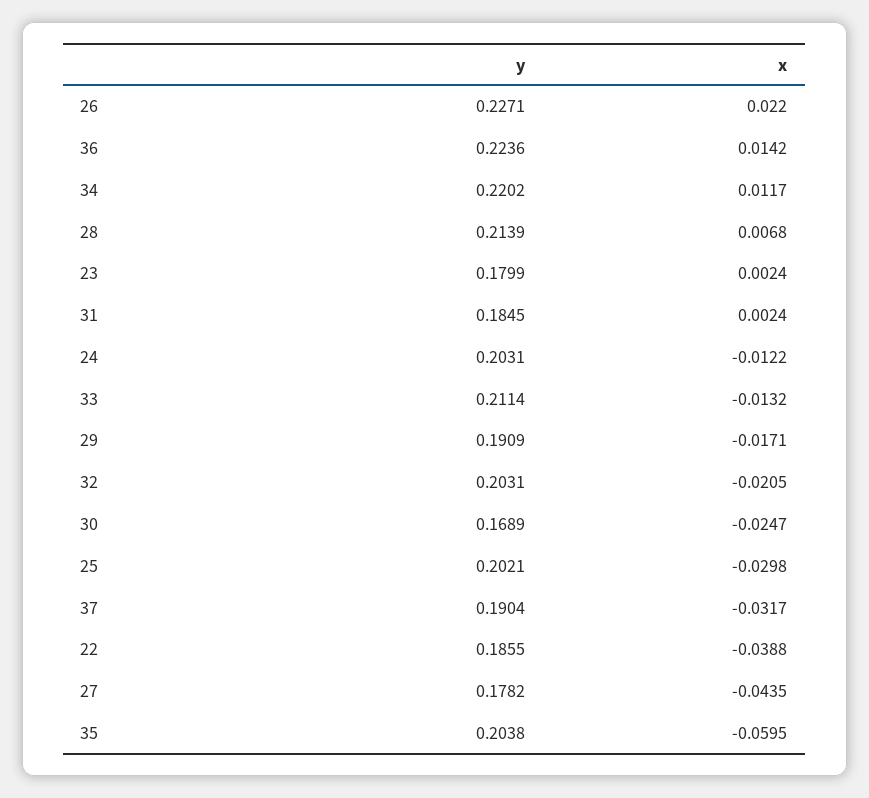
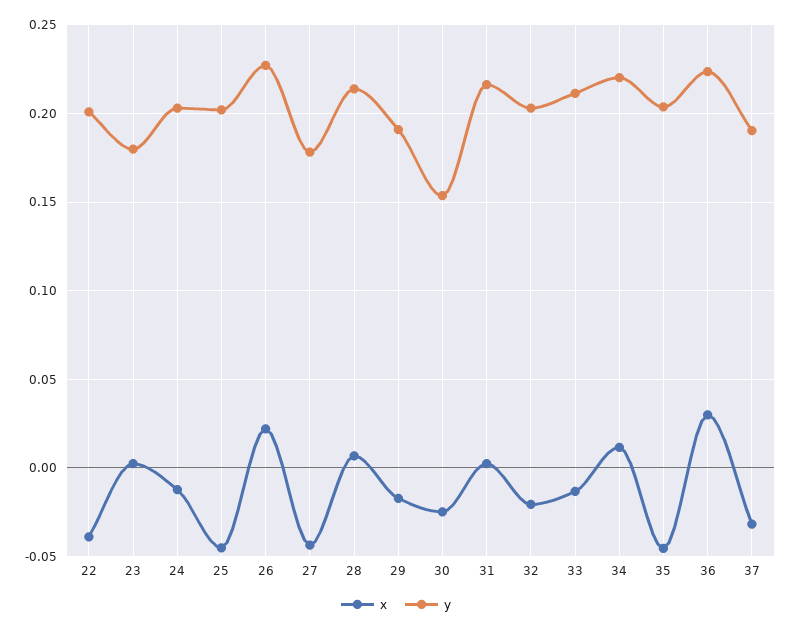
x, 36: 0.0142 -> 0.03
y, 31: 0.1845 -> 0.215
y, 30: 0.1689 -> 0.155
x, 25: -0.0298 -> -0.045
y, 22: 0.1855 -> 0.2
x, 35: -0.0595 -> -0.045

